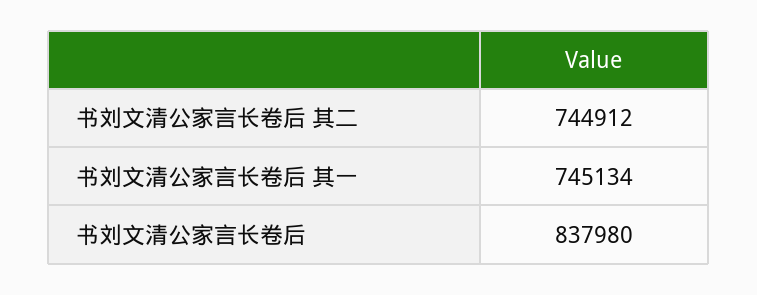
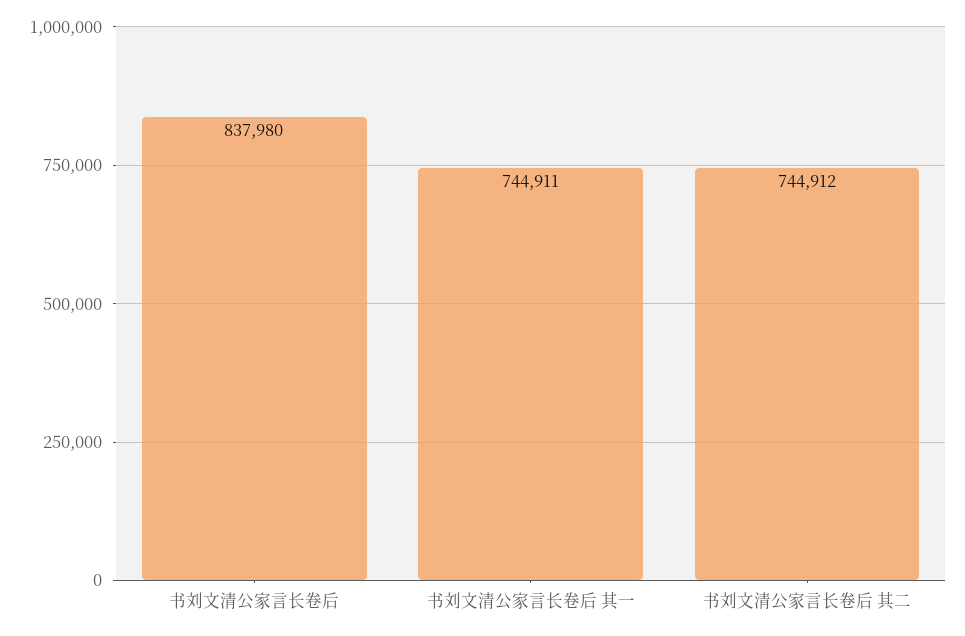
书刘文清公家言长卷后 其一: 745134 -> 744911

